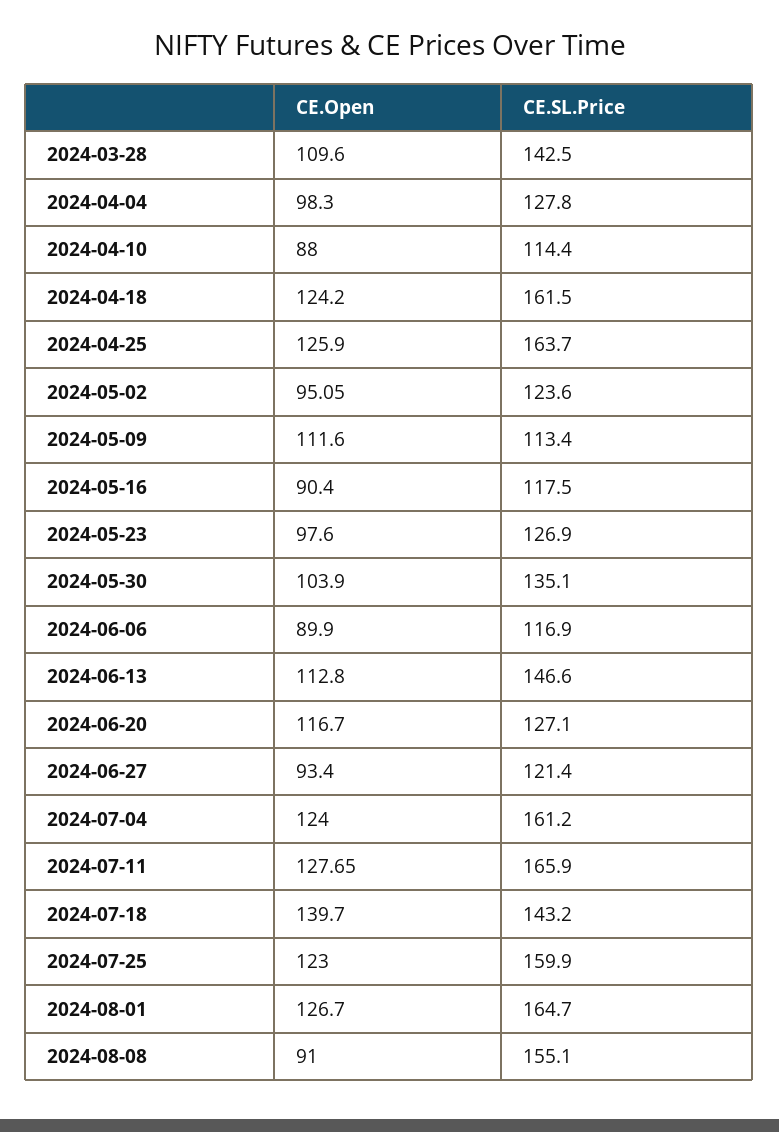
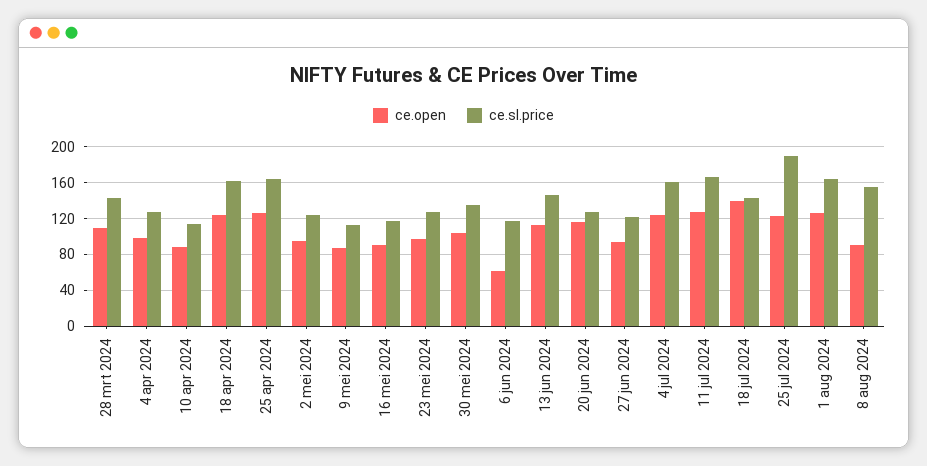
CE.Open, 2024-05-09: 111.6 -> 90
CE.Open, 2024-06-06: 89.9 -> 60
CE.SL.Price, 2024-07-25: 159.9 -> 190

